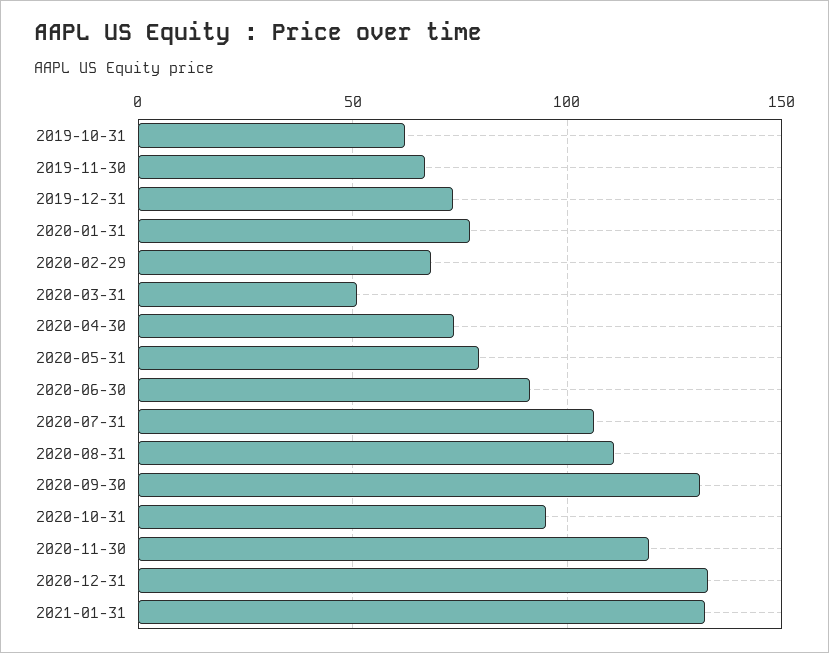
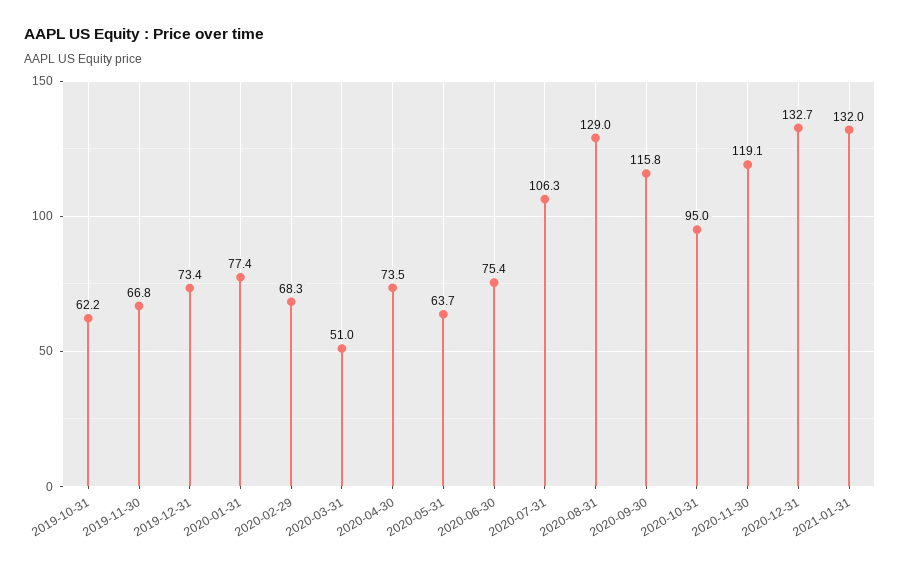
2020-05-31: 80 -> 63.7
2020-06-30: 90 -> 75.4
2020-08-31: 110 -> 129
2020-09-30: 130 -> 115.8

